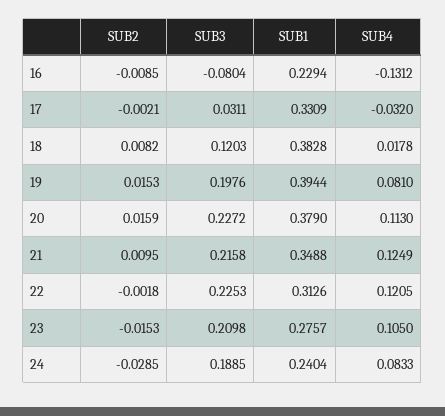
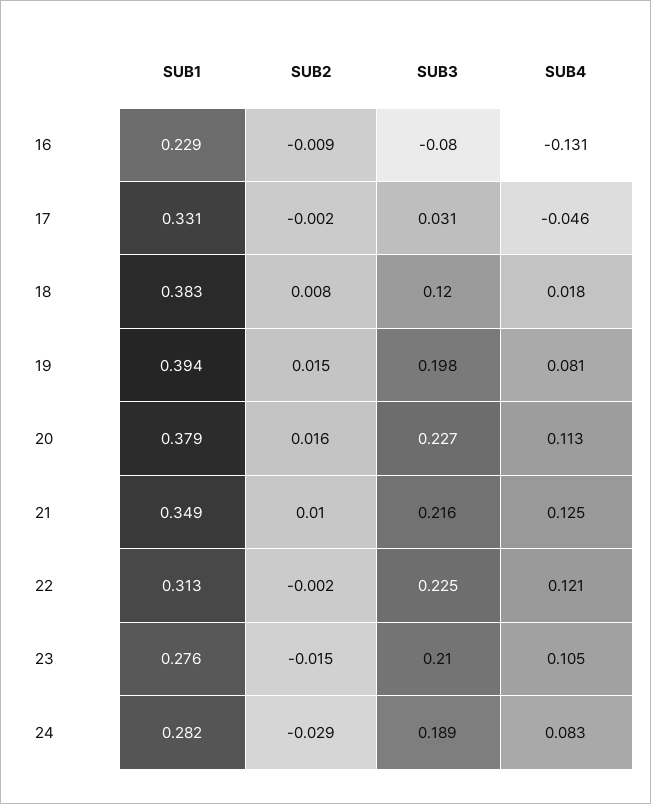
SUB4, 17: -0.032 -> -0.046
SUB1, 24: 0.2404 -> 0.282

